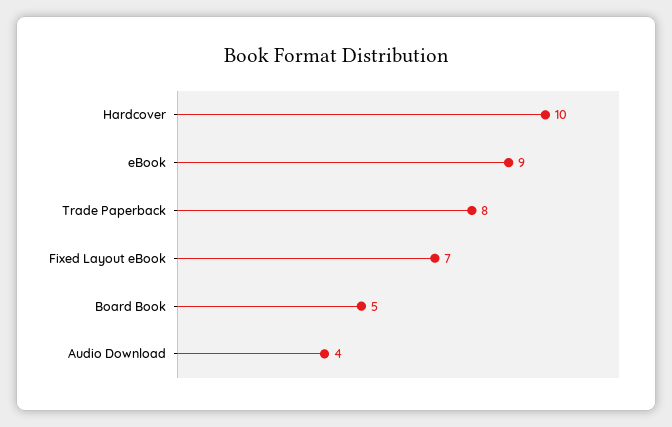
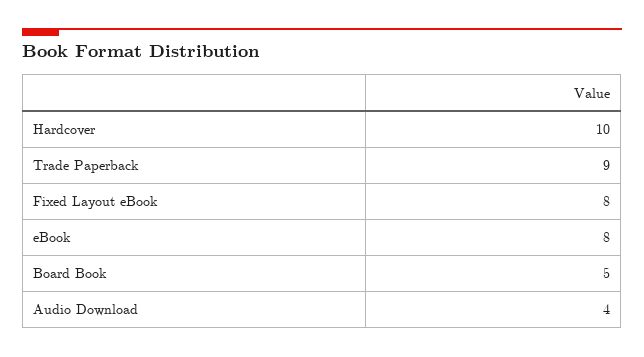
eBook: 9 -> 8
Trade Paperback: 8 -> 9
Fixed Layout eBook: 7 -> 8

